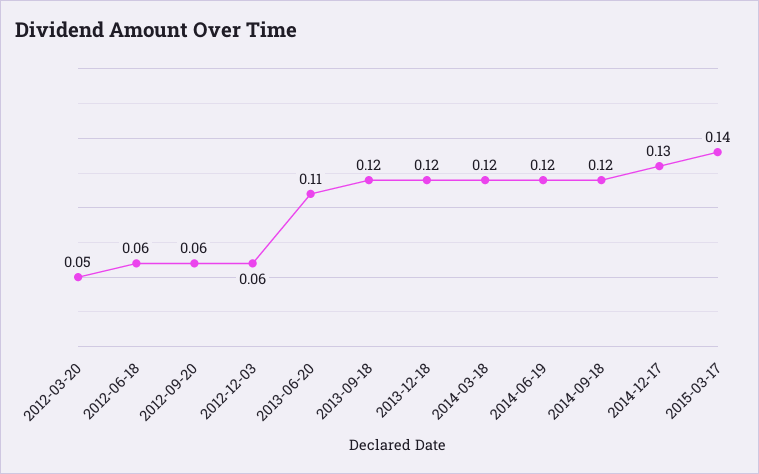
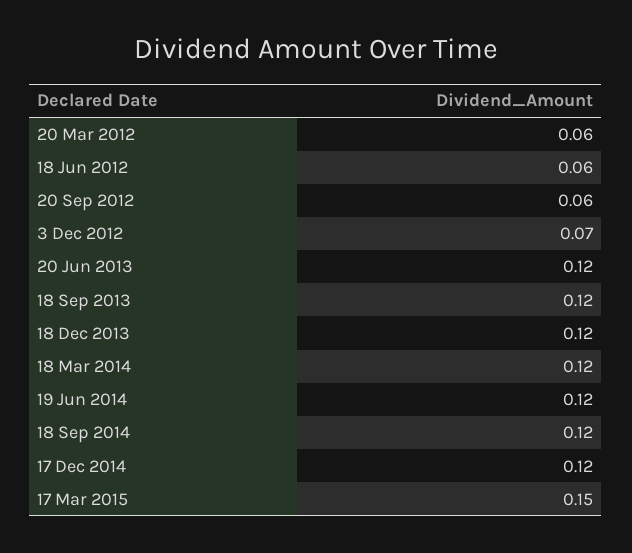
2012-03-20: 0.05 -> 0.06
2012-12-03: 0.06 -> 0.07
2013-06-20: 0.11 -> 0.12
2014-12-17: 0.13 -> 0.12
2015-03-17: 0.14 -> 0.15

